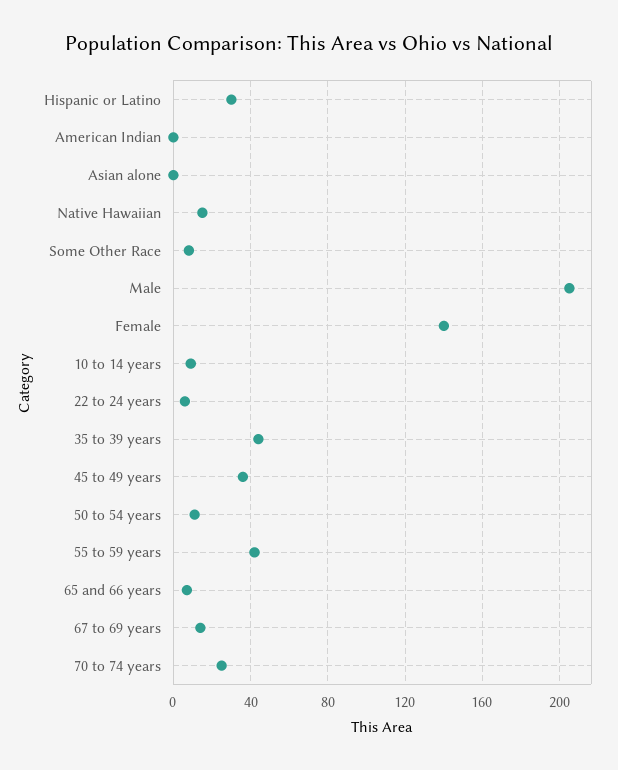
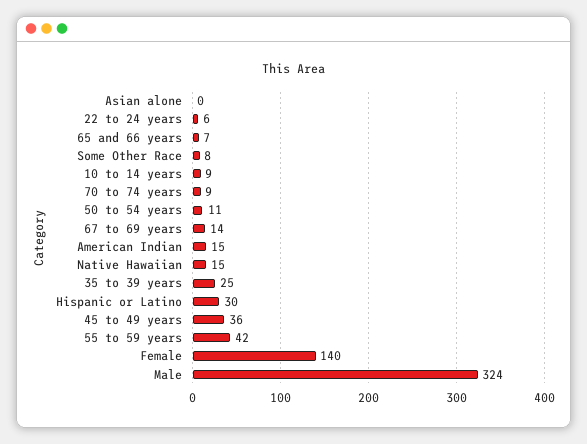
American Indian: 0 -> 15
Male: 205 -> 324
35 to 39 years: 45 -> 25
70 to 74 years: 25 -> 9

